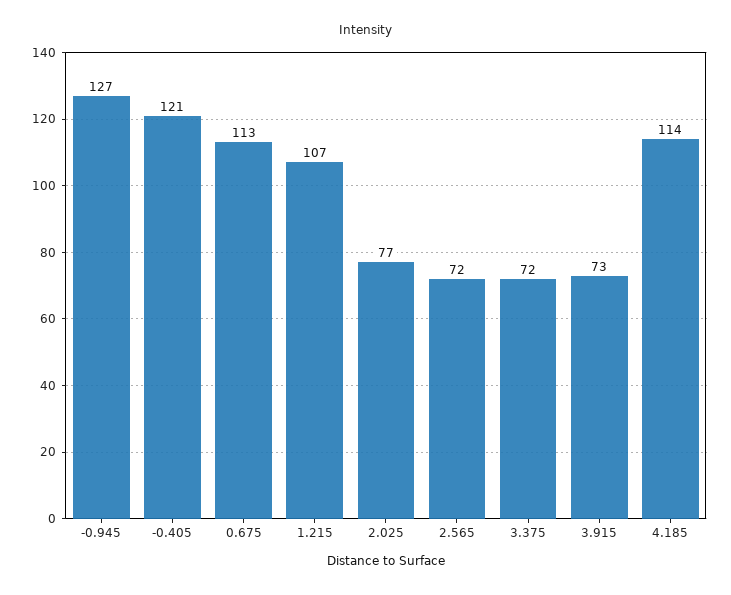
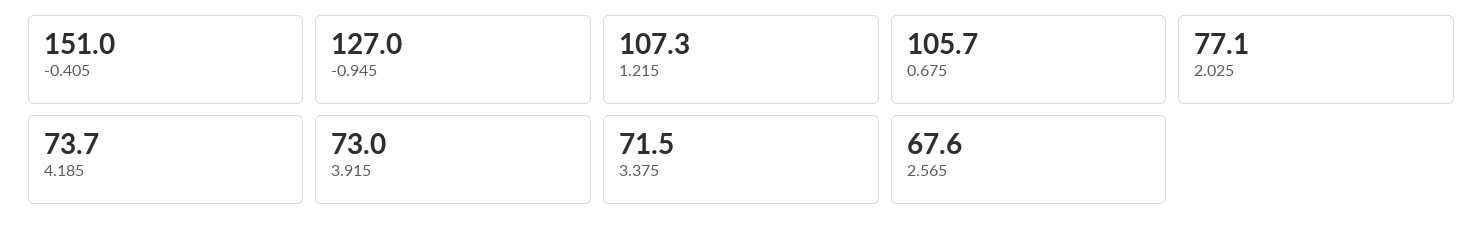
-0.405: 121 -> 151
0.675: 113 -> 105.7
2.565: 72 -> 67.6
4.185: 114 -> 73.7

